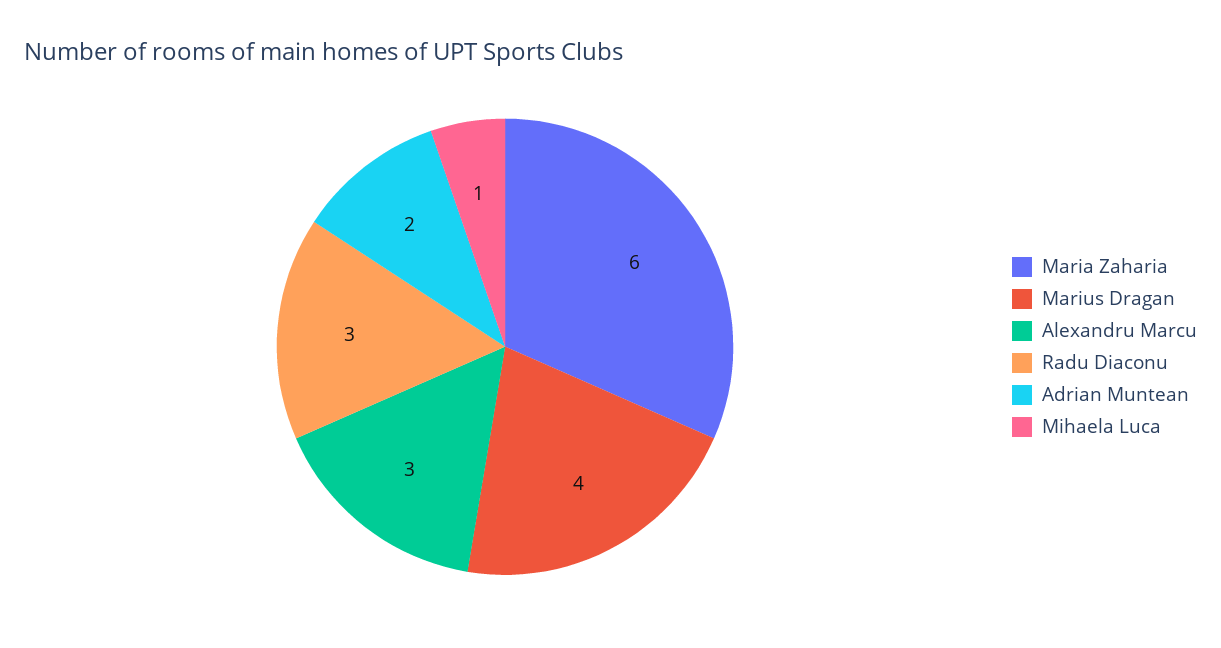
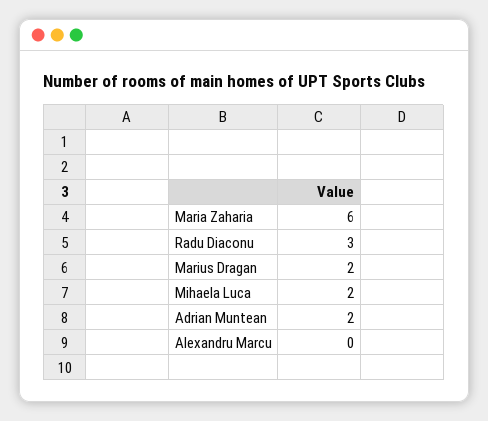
Marius Dragan: 4 -> 2
Alexandru Marcu: 3 -> 0
Mihaela Luca: 1 -> 2

